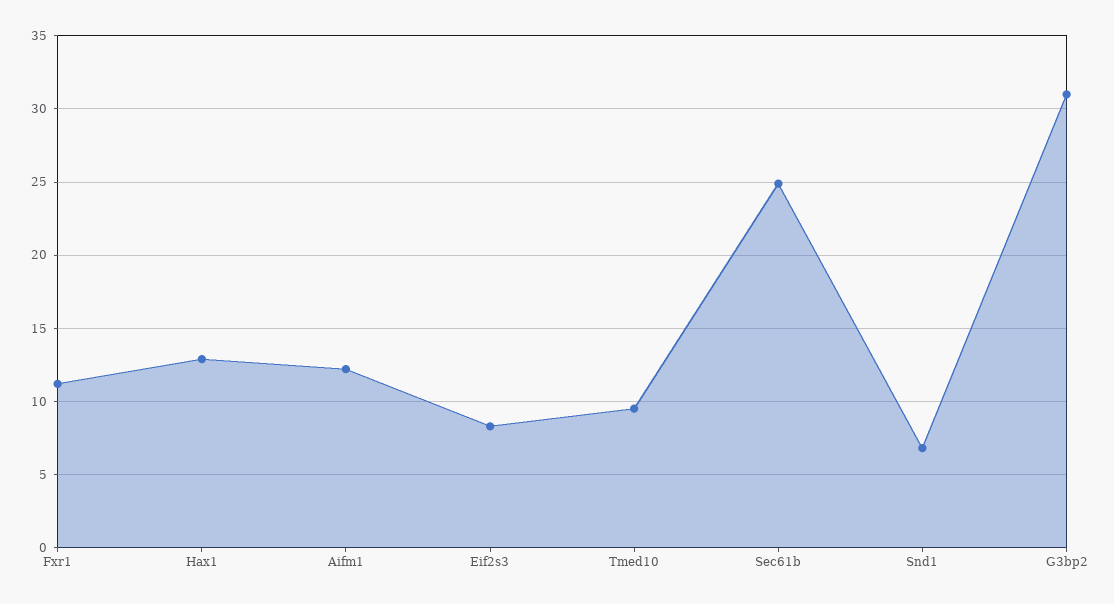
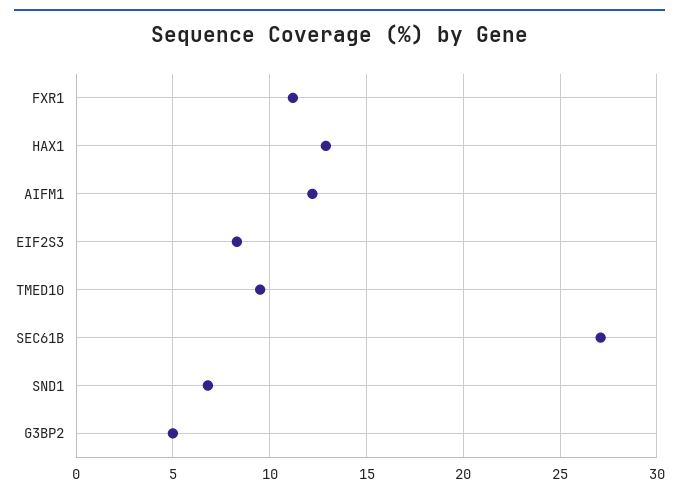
Sec61b: 25 -> 27
G3bp2: 31 -> 5

